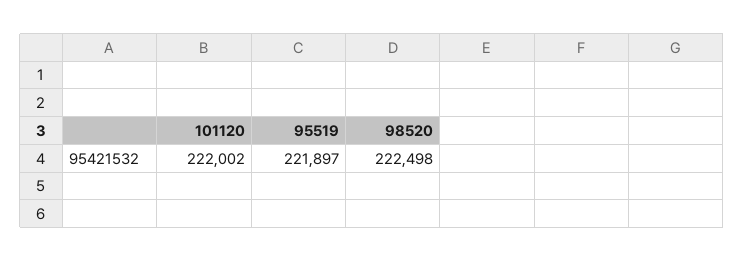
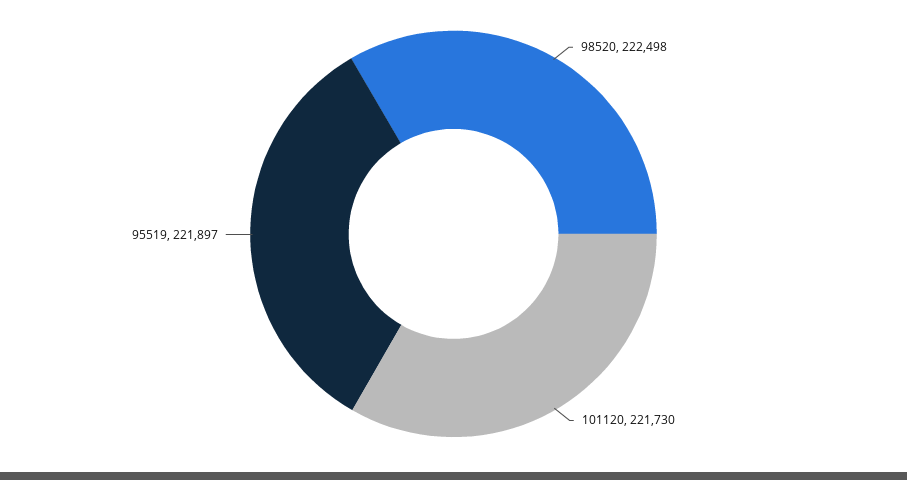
101120: 222002 -> 221730

